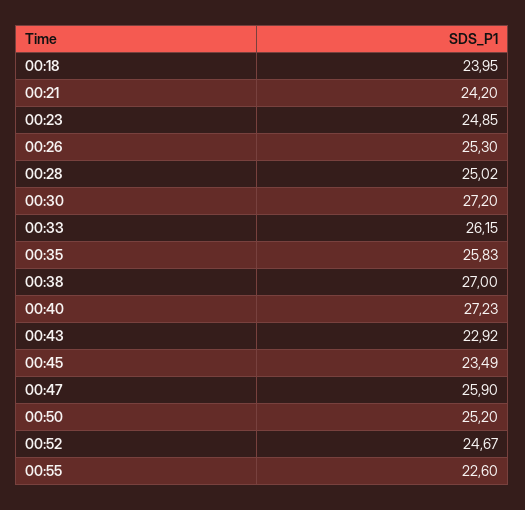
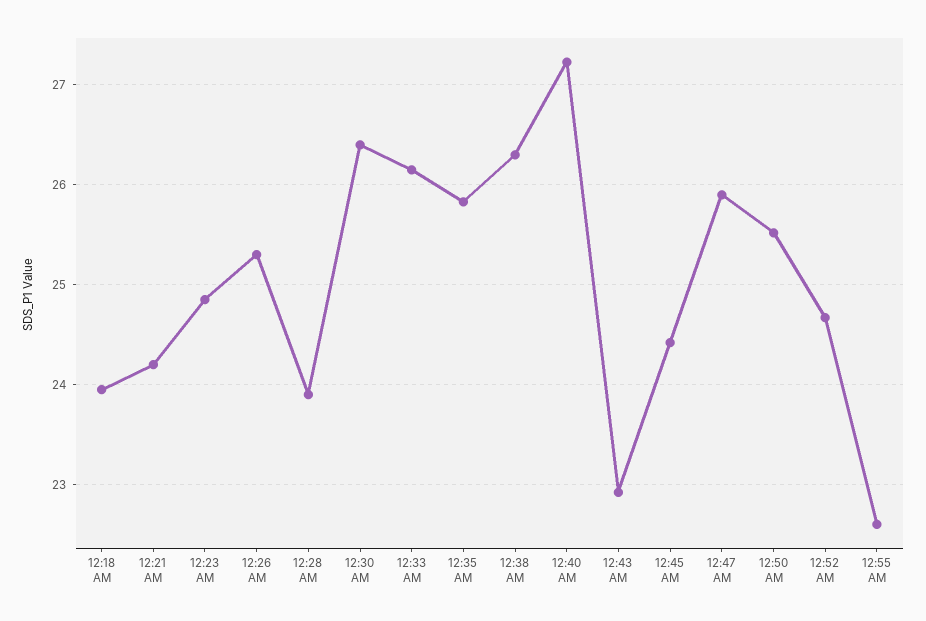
00:28: 25.02 -> 23.9
00:30: 27.2 -> 26.4
00:38: 27 -> 26.3
00:45: 23.49 -> 24.4
00:50: 25.2 -> 25.5

